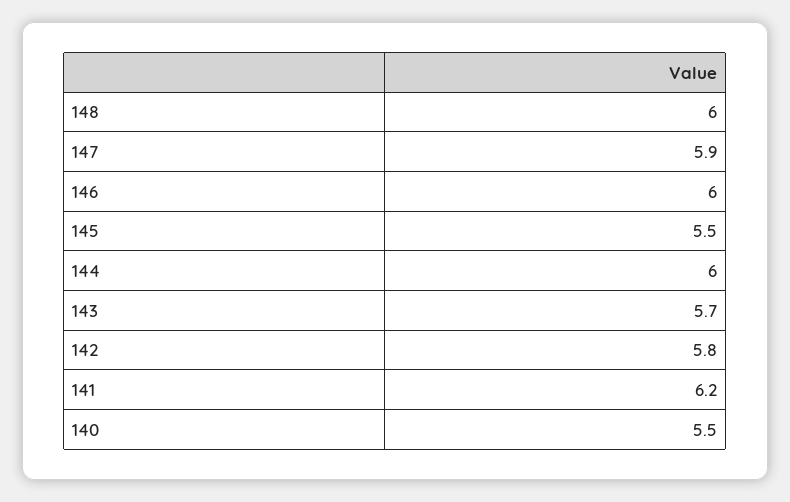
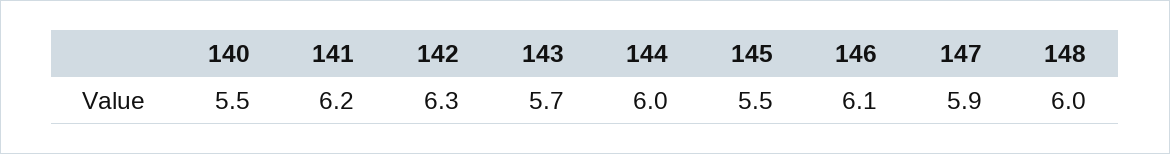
146: 6 -> 6.1
142: 5.8 -> 6.3

